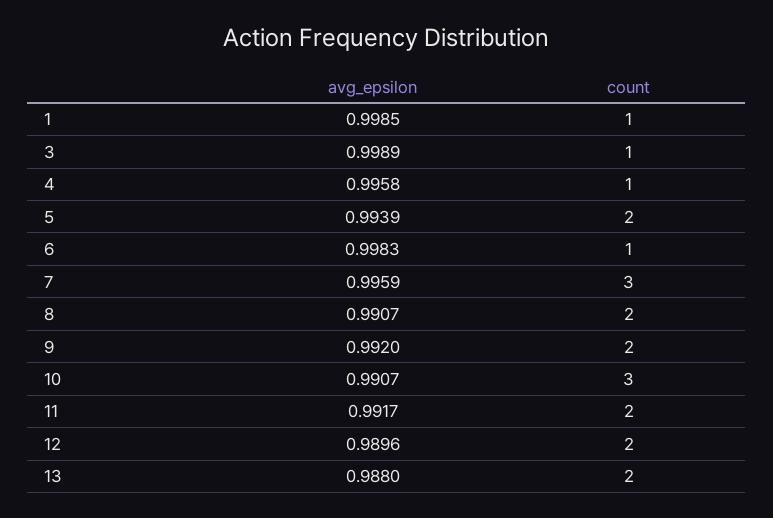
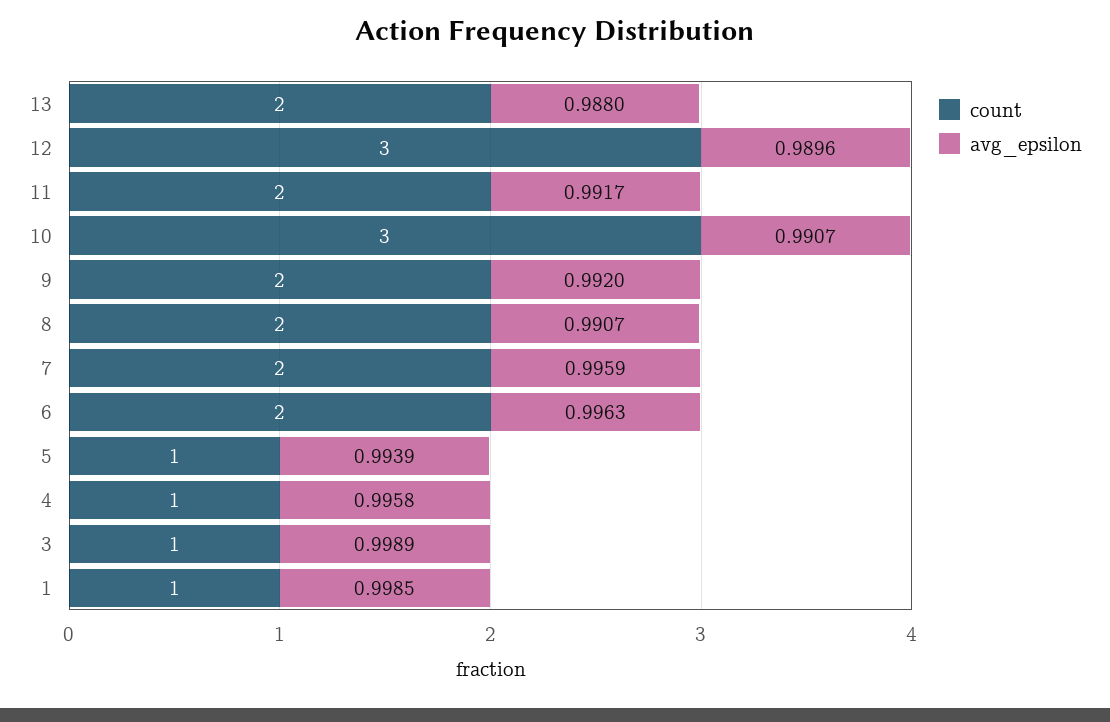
count, 5: 2 -> 1
avg_epsilon, 6: 0.9983 -> 0.9963
count, 6: 1 -> 2
count, 7: 3 -> 2
count, 12: 2 -> 3

